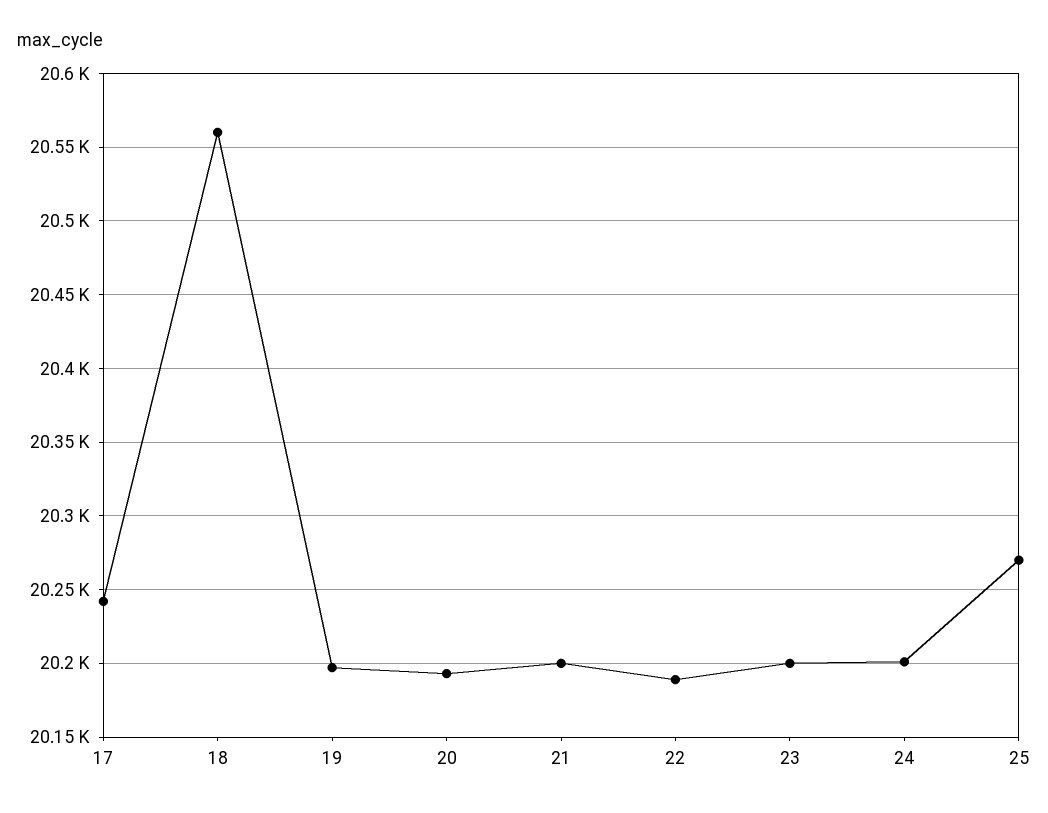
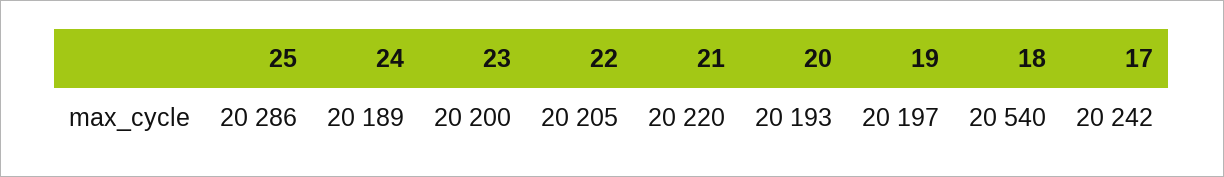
18: 20560 -> 20540
21: 20200 -> 20220
22: 20190 -> 20205
24: 20200 -> 20189
25: 20270 -> 20286

